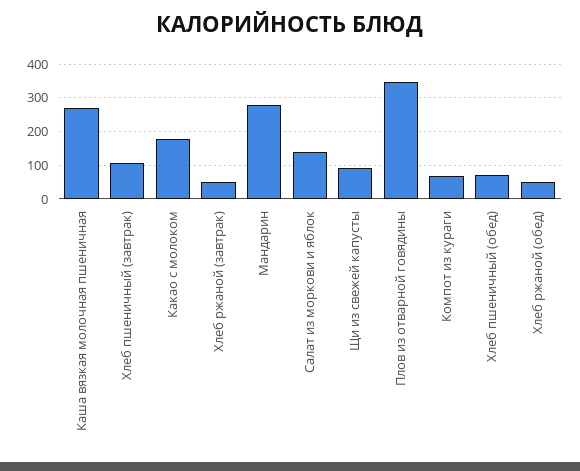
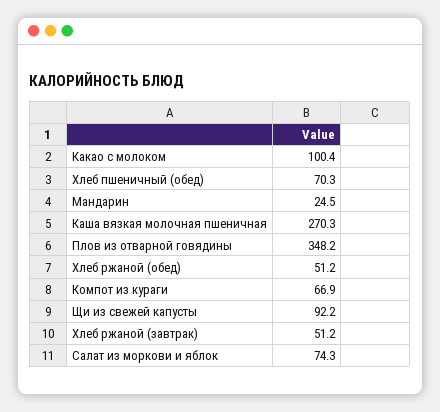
Хлеб пшеничный (завтрак): 100 -> none
Какао с молоком: 180 -> 100.4
Мандарин: 280 -> 24.5
Салат из моркови и яблок: 140 -> 74.3

